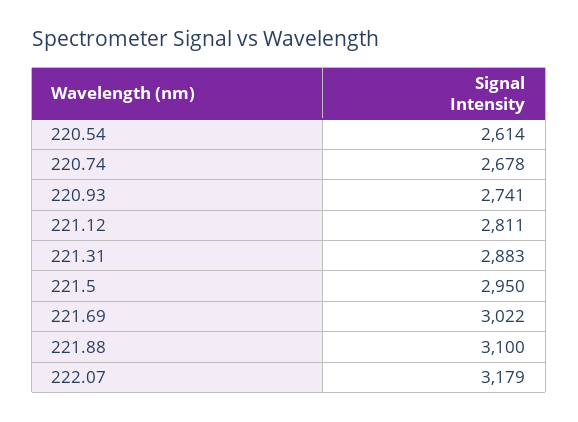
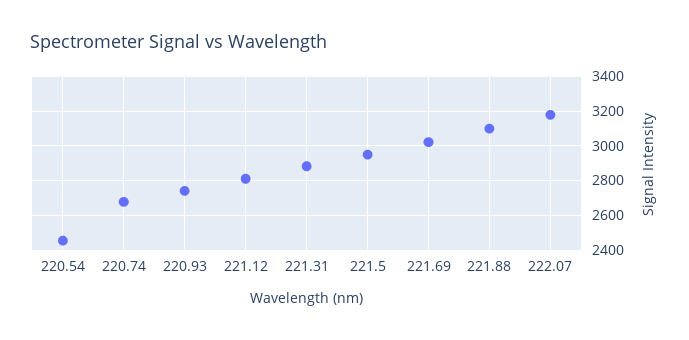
220.54: 2614 -> 2450

